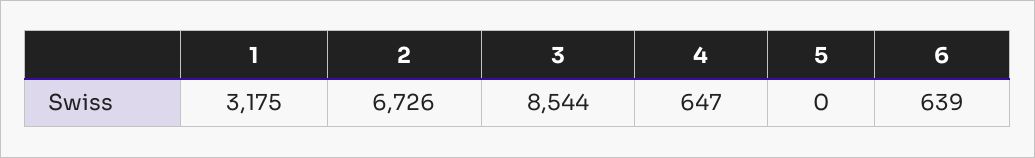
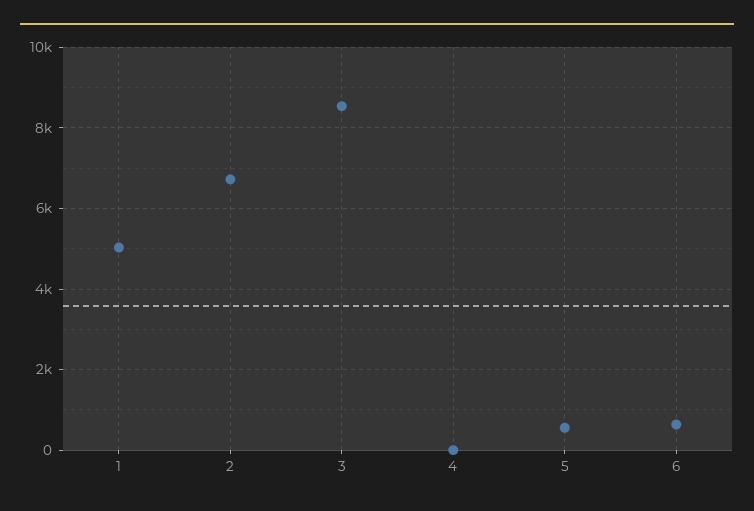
1: 3175 -> 5000
4: 647 -> 0
5: 0 -> 600

